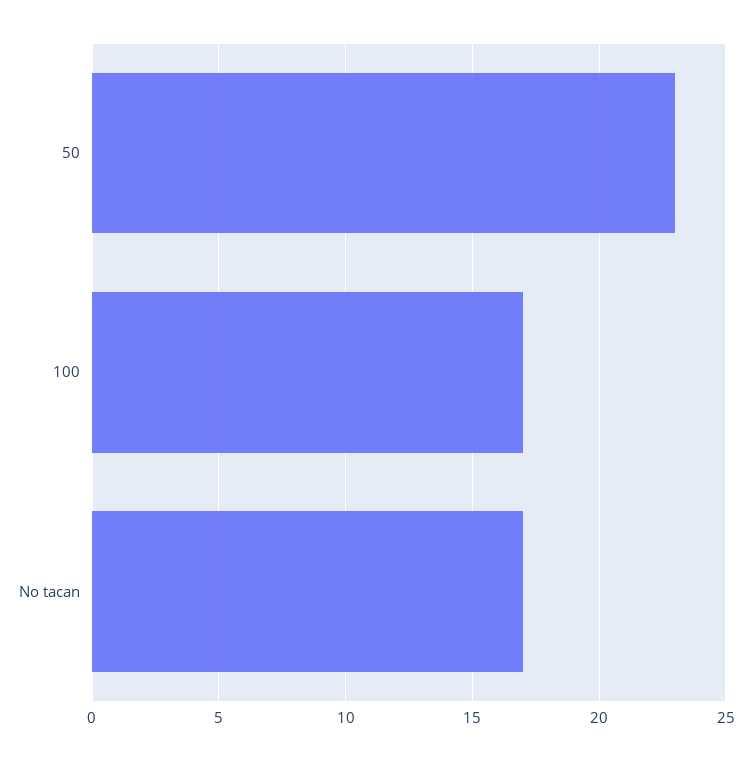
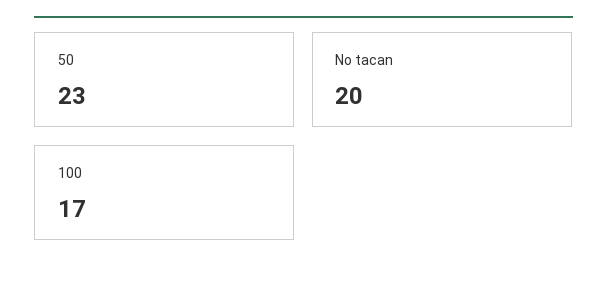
No tacan: 17 -> 20

